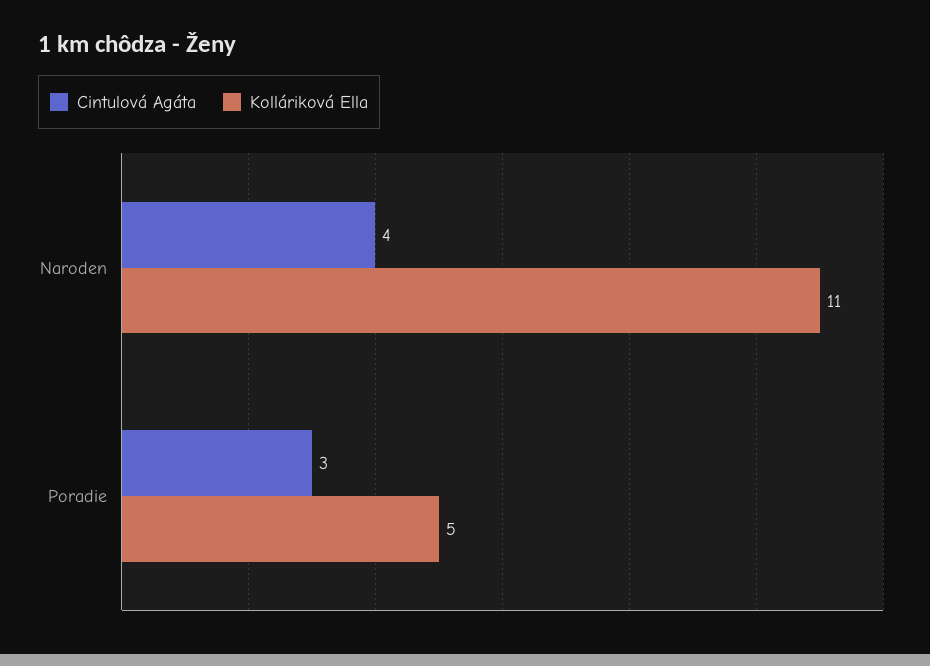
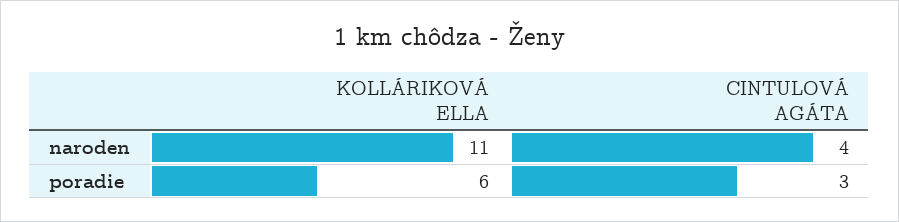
Kolláriková Ella, Poradie: 5 -> 6

